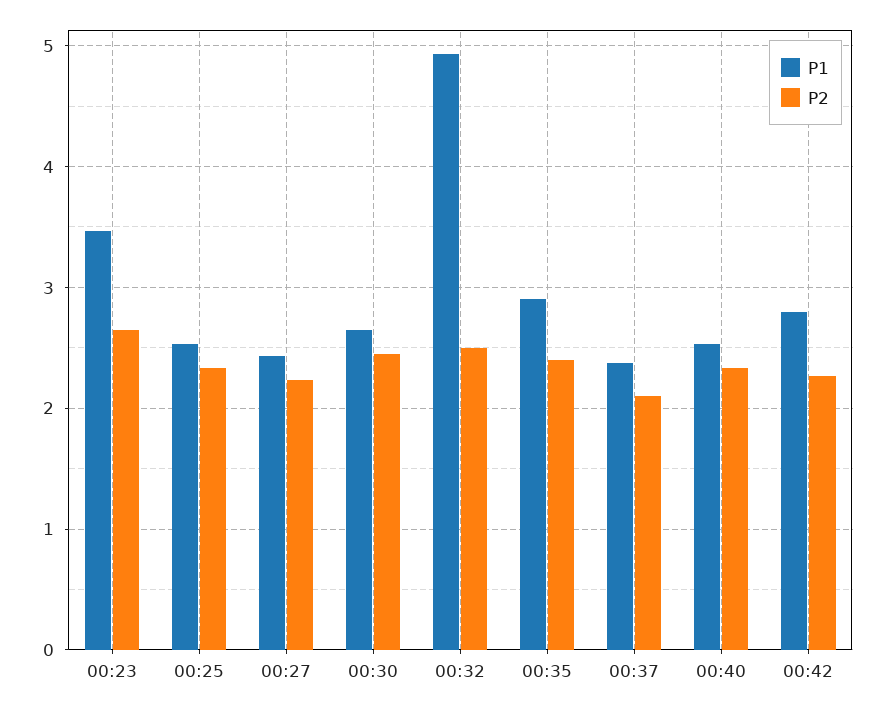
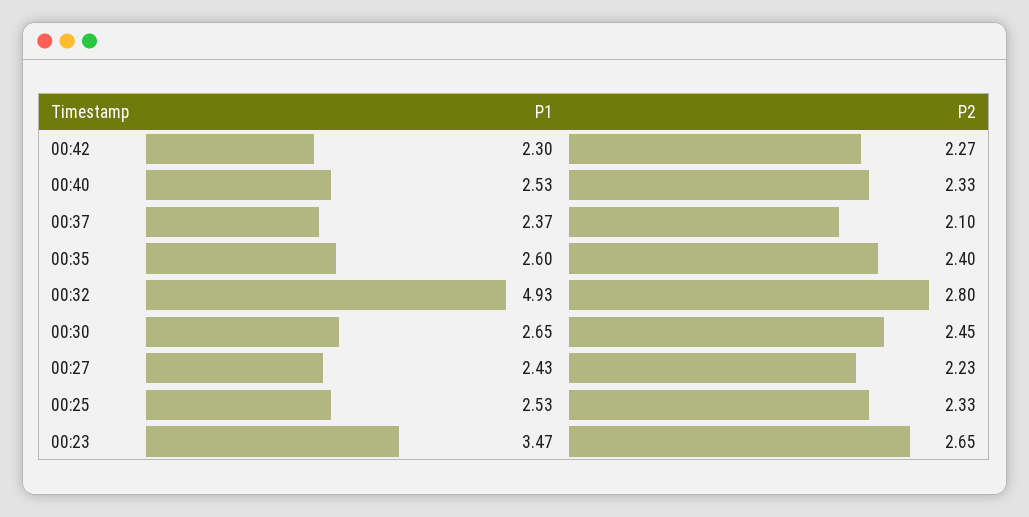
P2, 00:32: 2.5 -> 2.8
P1, 00:35: 2.9 -> 2.6
P1, 00:42: 2.8 -> 2.3

